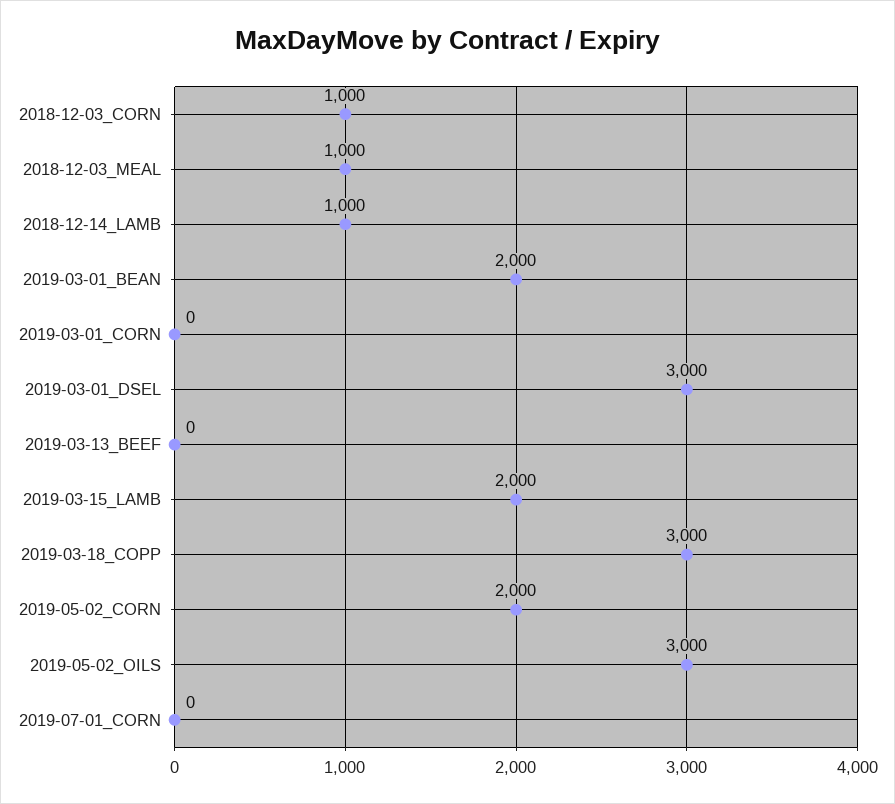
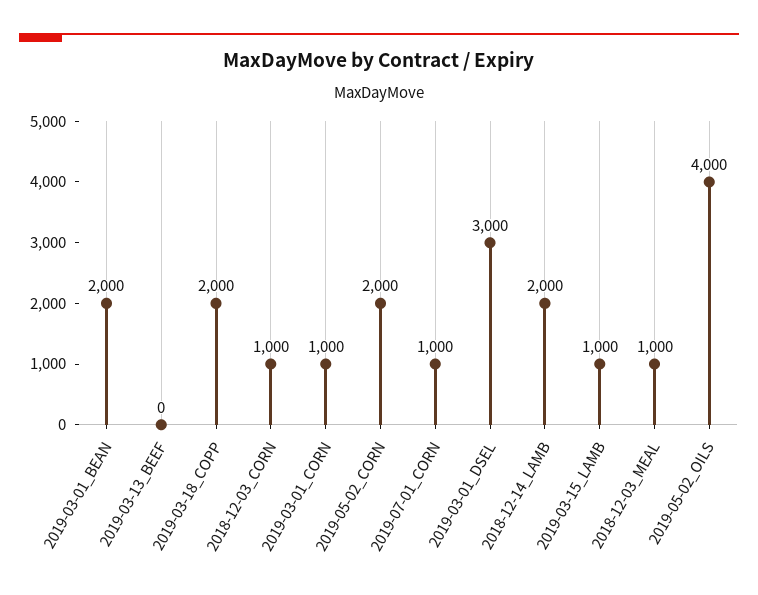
2018-12-14_LAMB: 1000 -> 2000
2019-03-01_CORN: 0 -> 1000
2019-03-15_LAMB: 2000 -> 1000
2019-03-18_COPP: 3000 -> 2000
2019-05-02_OILS: 3000 -> 4000
2019-07-01_CORN: 0 -> 1000

